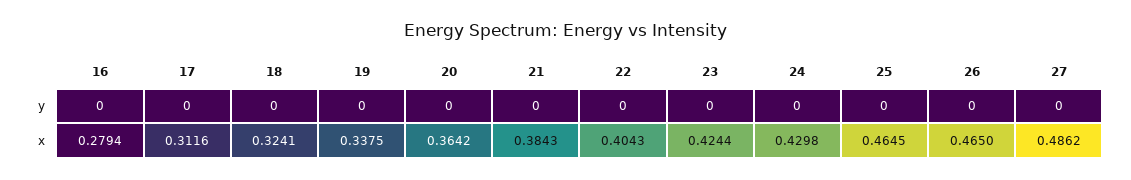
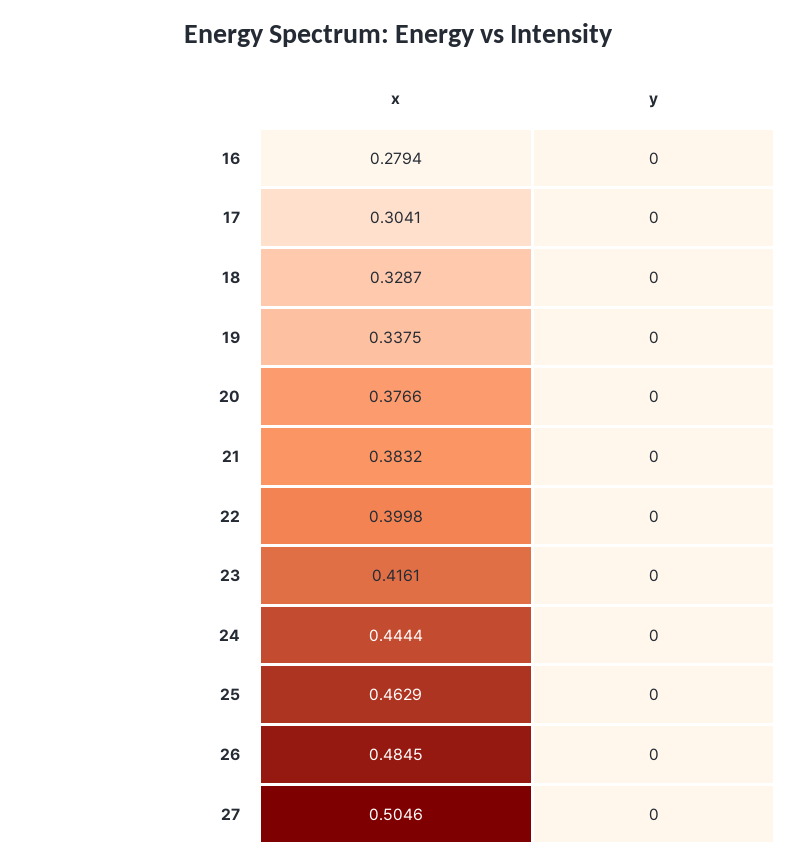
17, x: 0.3116 -> 0.3041
18, x: 0.3241 -> 0.3287
20, x: 0.3642 -> 0.3766
21, x: 0.3843 -> 0.3832
22, x: 0.4043 -> 0.3998
23, x: 0.4244 -> 0.4161
24, x: 0.4298 -> 0.4444
25, x: 0.4645 -> 0.4629
26, x: 0.465 -> 0.4845
27, x: 0.4862 -> 0.5046

